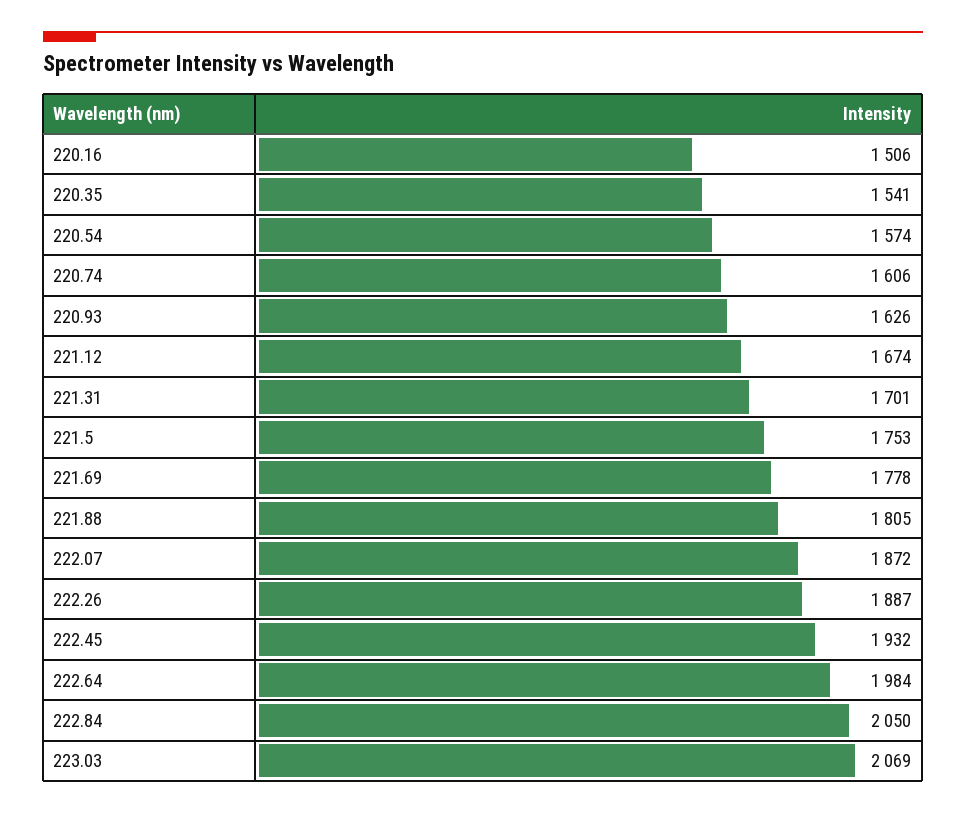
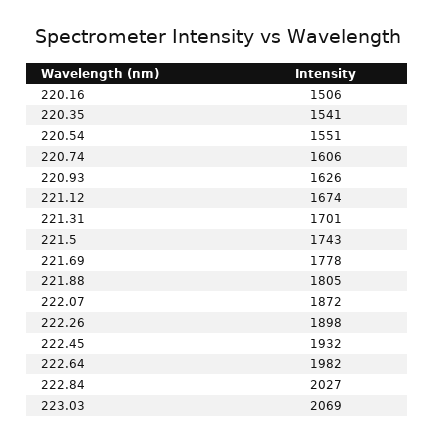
220.54: 1574 -> 1551
221.5: 1753 -> 1743
222.26: 1887 -> 1898
222.64: 1984 -> 1982
222.84: 2050 -> 2027

